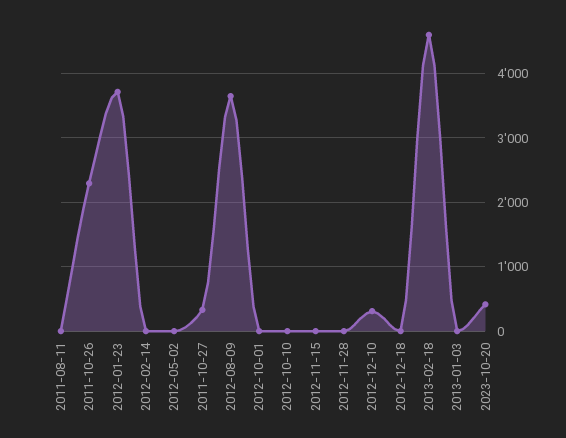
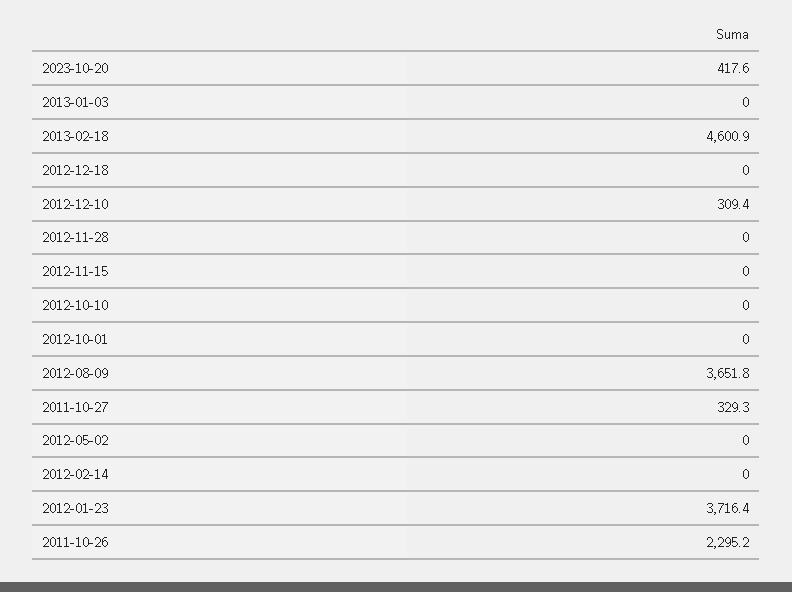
2011-08-11: 0 -> none

